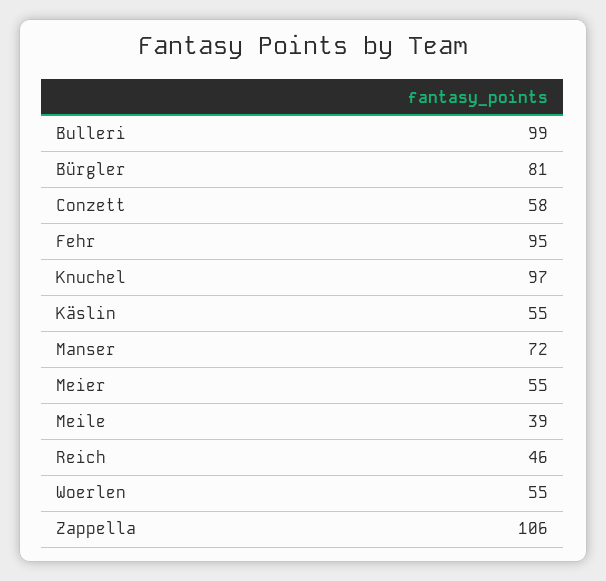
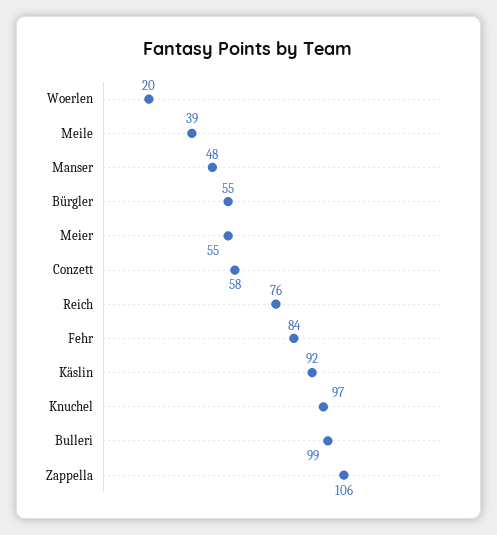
Bürgler: 81 -> 55
Fehr: 95 -> 84
Käslin: 55 -> 92
Manser: 72 -> 48
Reich: 46 -> 76
Woerlen: 55 -> 20

